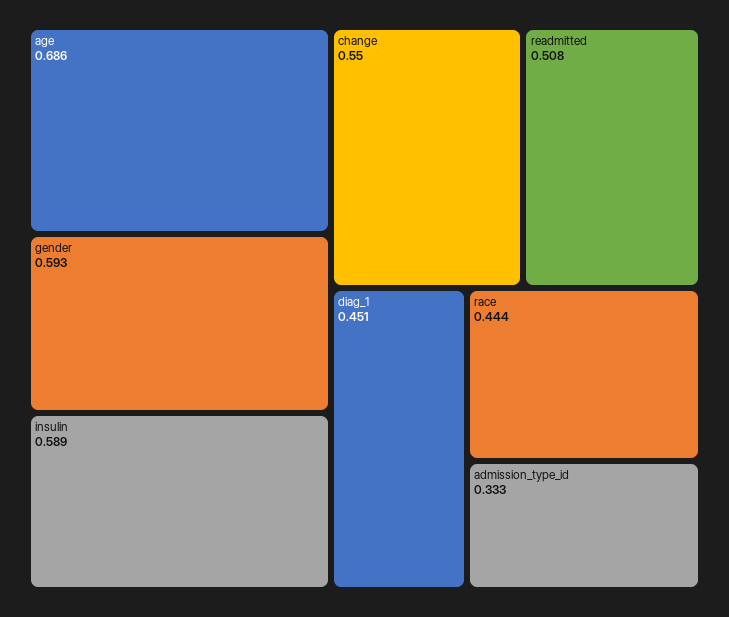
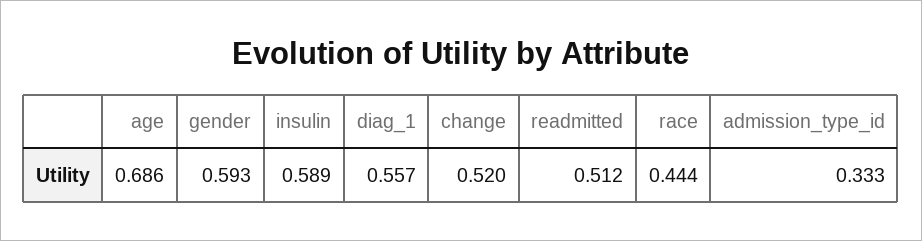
change: 0.55 -> 0.52
readmitted: 0.508 -> 0.512
diag_1: 0.451 -> 0.557

